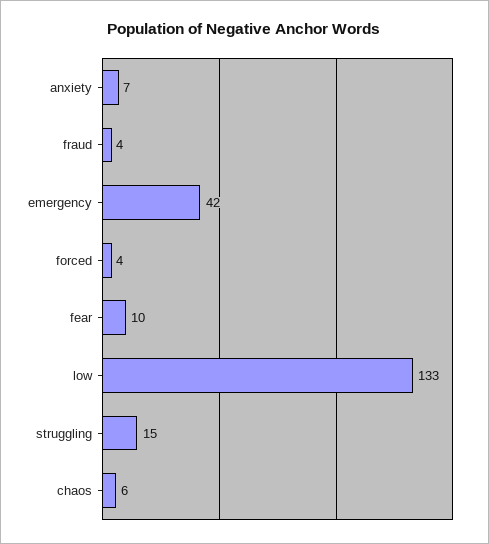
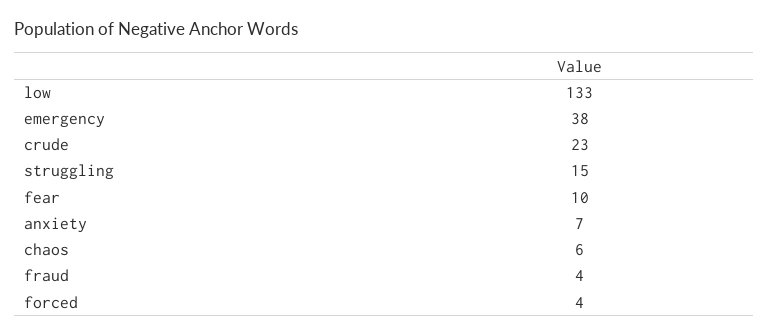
emergency: 42 -> 38
crude: none -> 23

